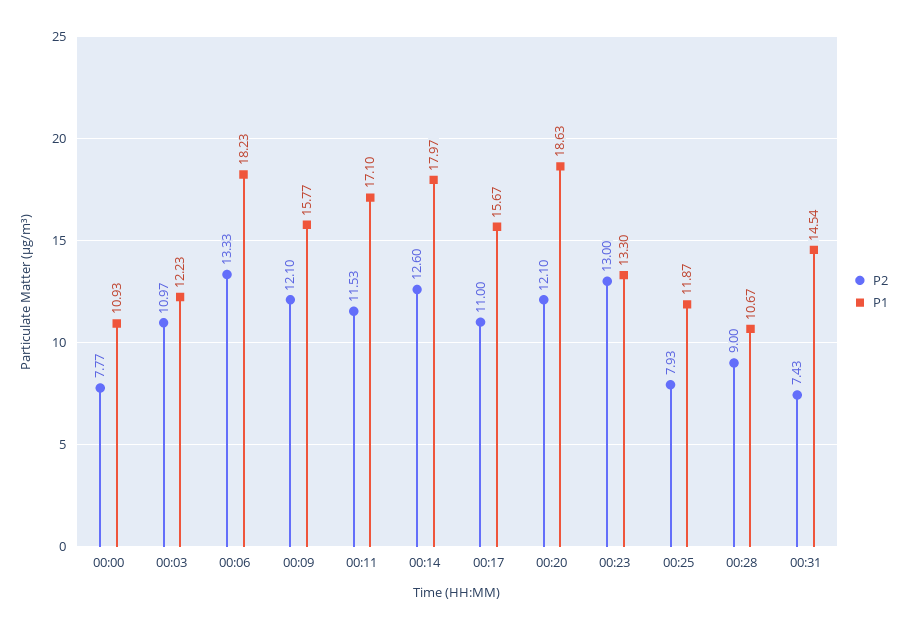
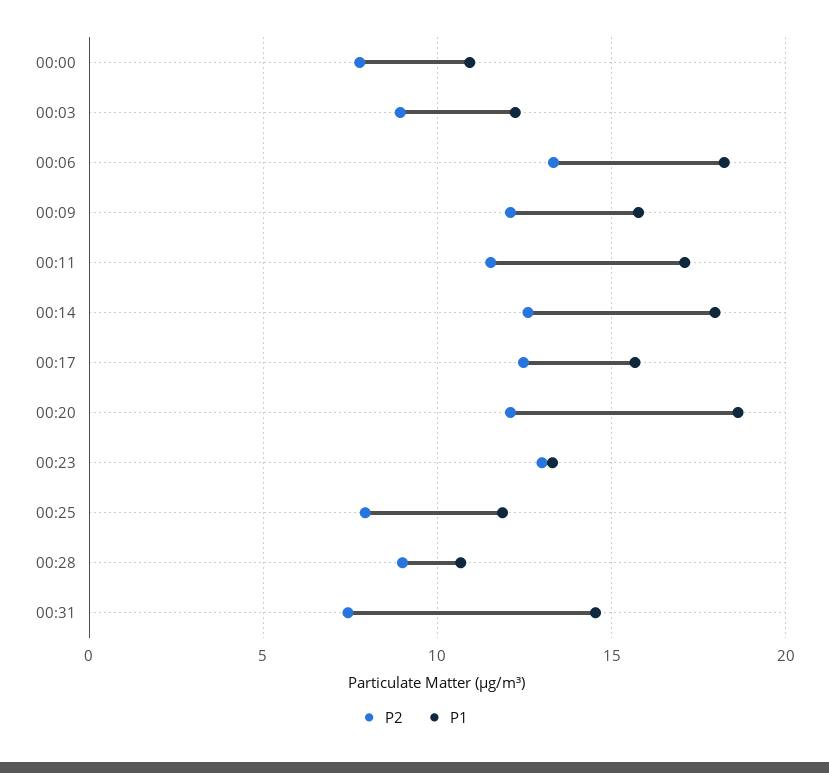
P2, 00:03: 10.97 -> 9
P2, 00:17: 11 -> 12.5

